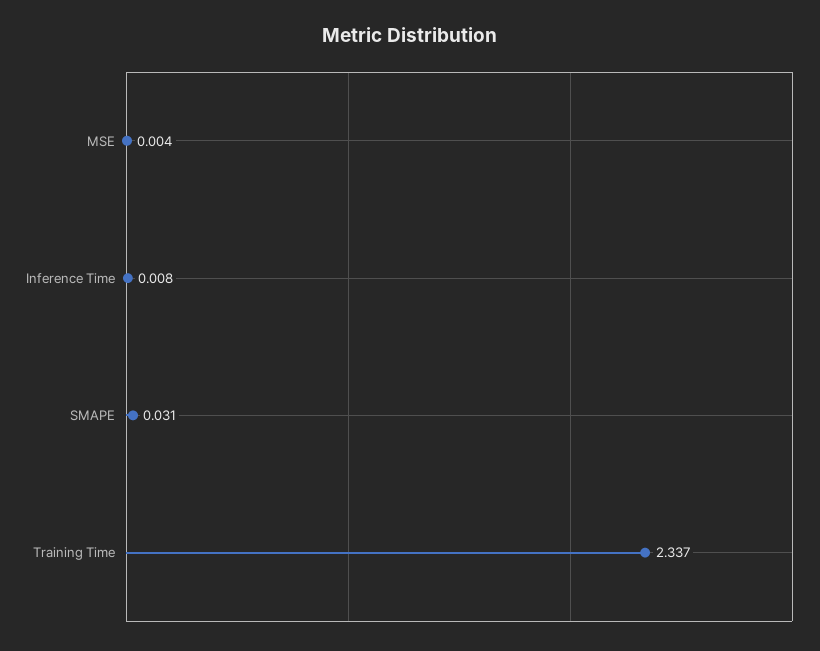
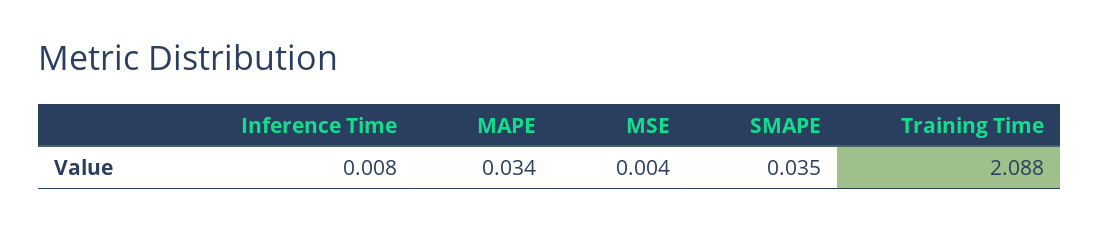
SMAPE: 0.031 -> 0.035
Training Time: 2.337 -> 2.088
MAPE: none -> 0.034

